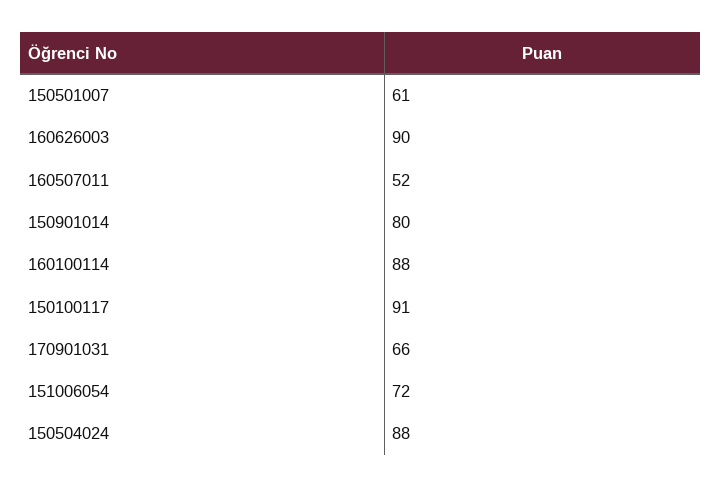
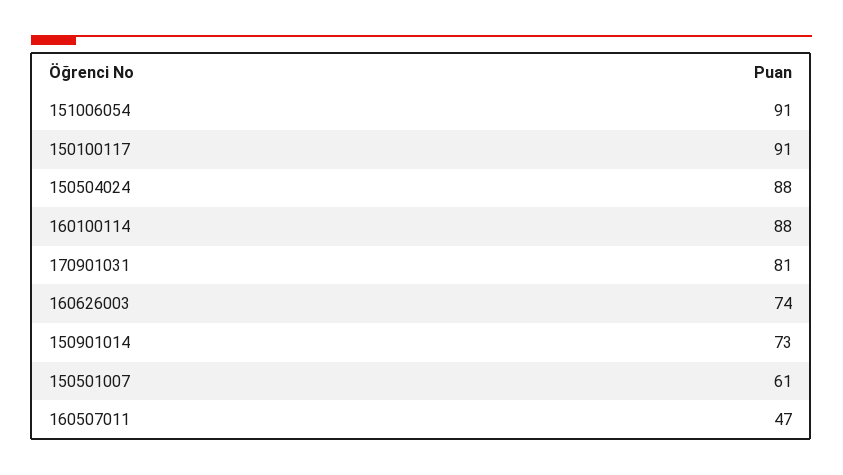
160626003: 90 -> 74
160507011: 52 -> 47
150901014: 80 -> 73
170901031: 66 -> 81
151006054: 72 -> 91

